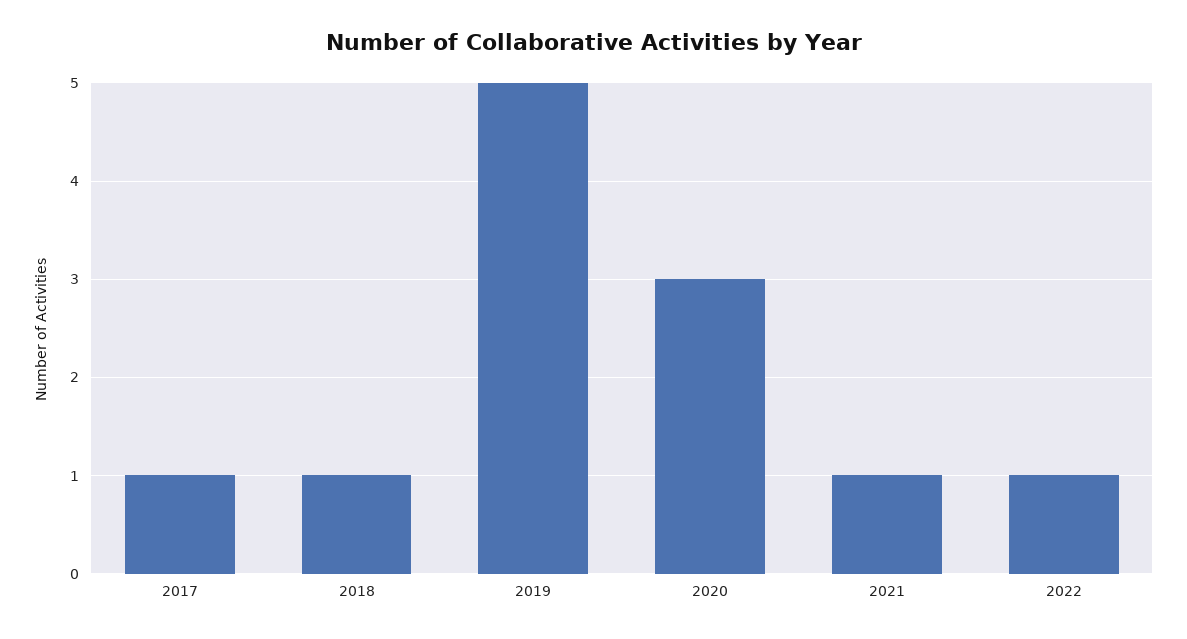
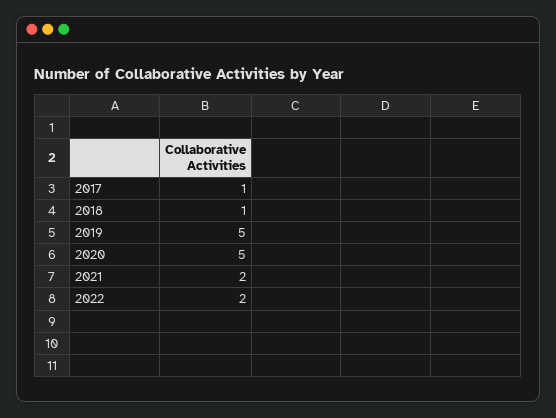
2020: 3 -> 5
2021: 1 -> 2
2022: 1 -> 2

